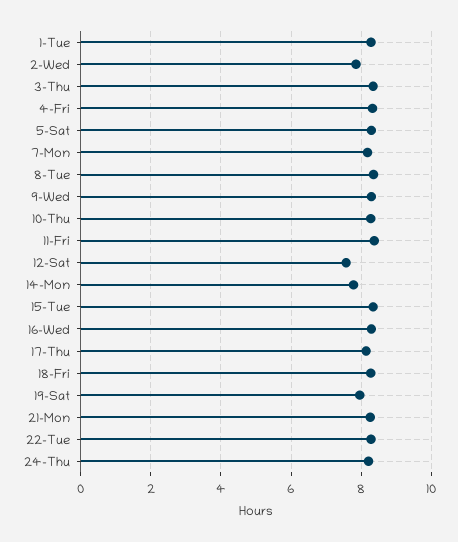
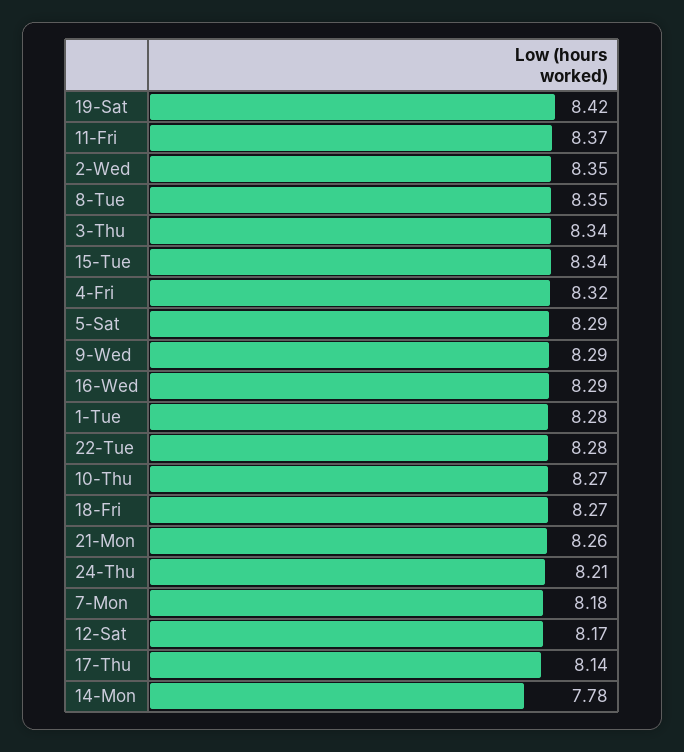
2-Wed: 7.8 -> 8.35
12-Sat: 7.6 -> 8.17
19-Sat: 8 -> 8.42

